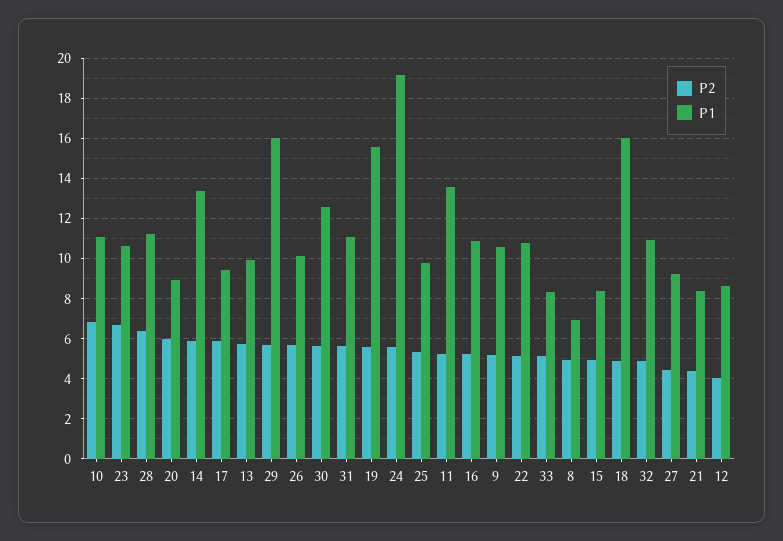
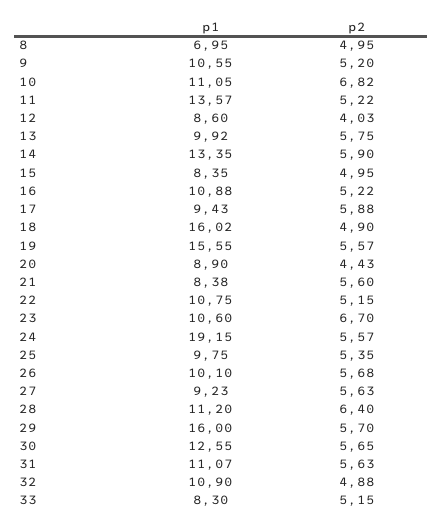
P2, 20: 6 -> 4.43
P2, 27: 4.5 -> 5.63
P2, 21: 4.5 -> 5.6

